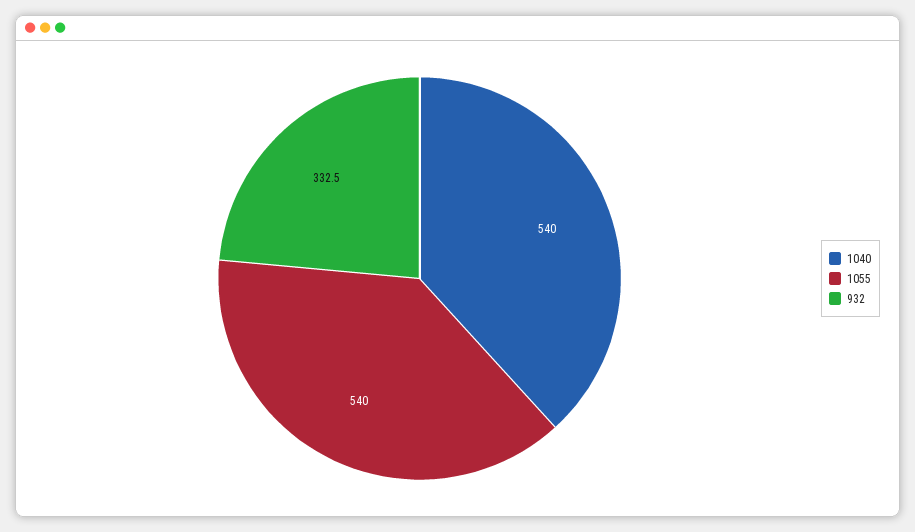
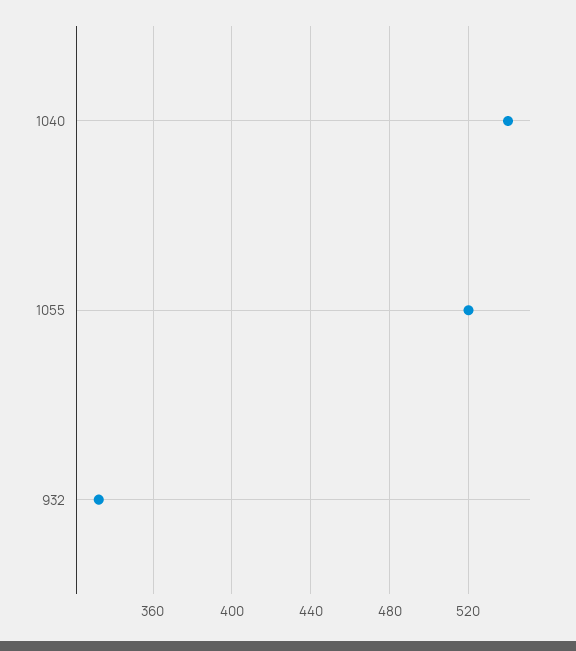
1055: 540 -> 520

